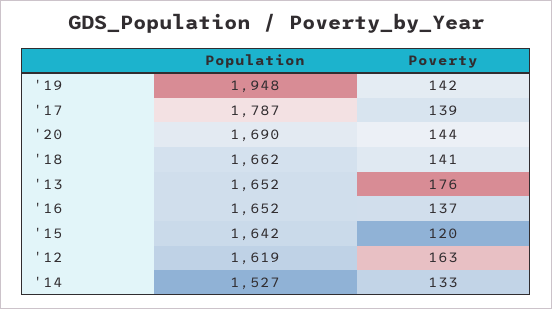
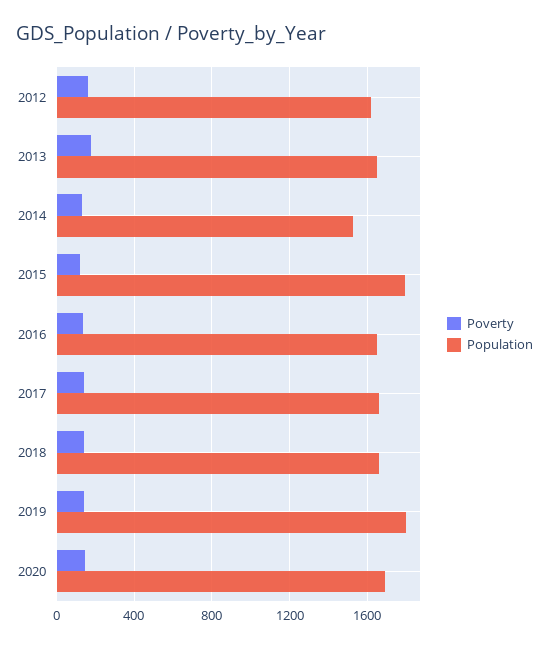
Population, '19: 1948 -> 1800
Population, '17: 1787 -> 1650
Population, '15: 1642 -> 1800

